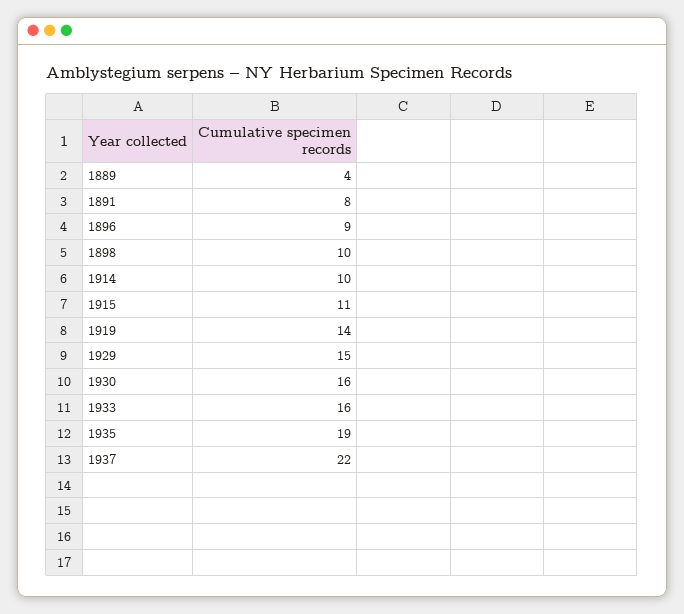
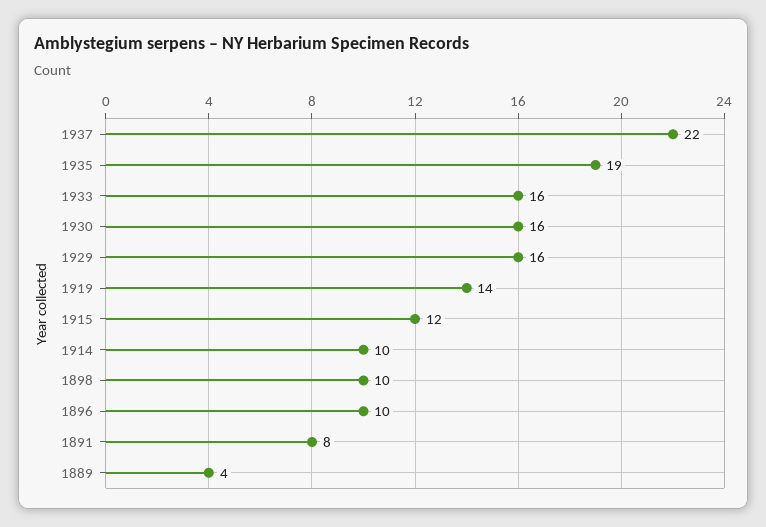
1896: 9 -> 10
1915: 11 -> 12
1929: 15 -> 16

